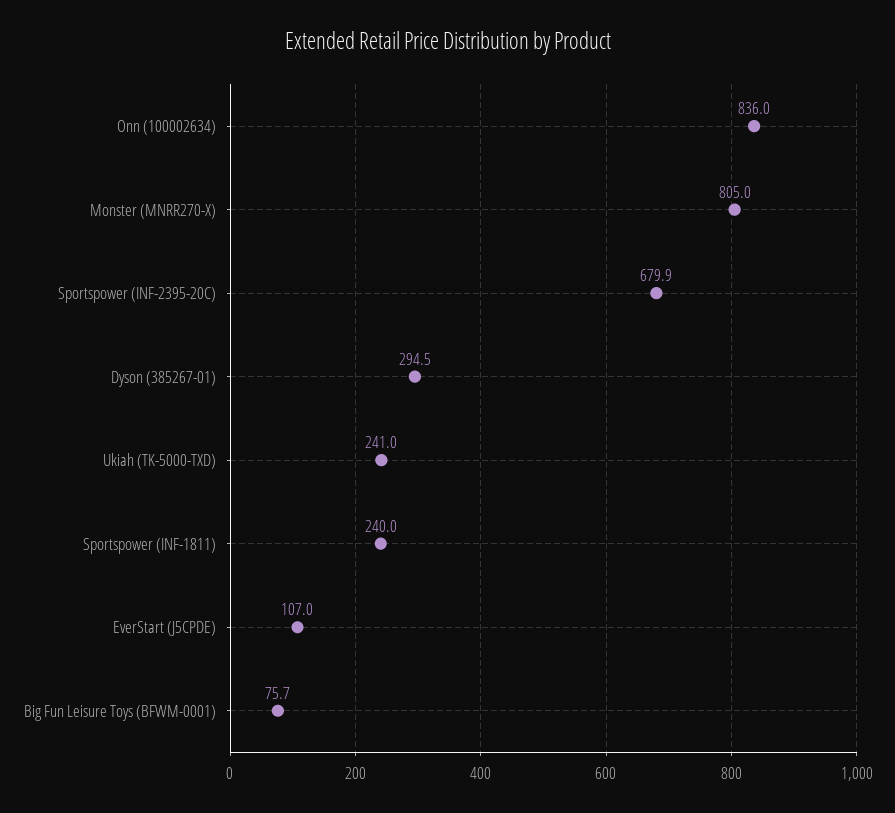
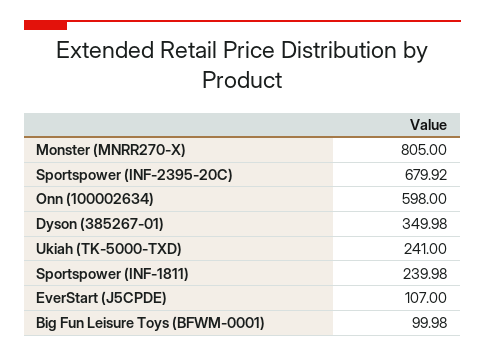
Onn (100002634): 836 -> 598
Dyson (385267-01): 294.5 -> 349.98
Big Fun Leisure Toys (BFWM-0001): 75.7 -> 99.98

